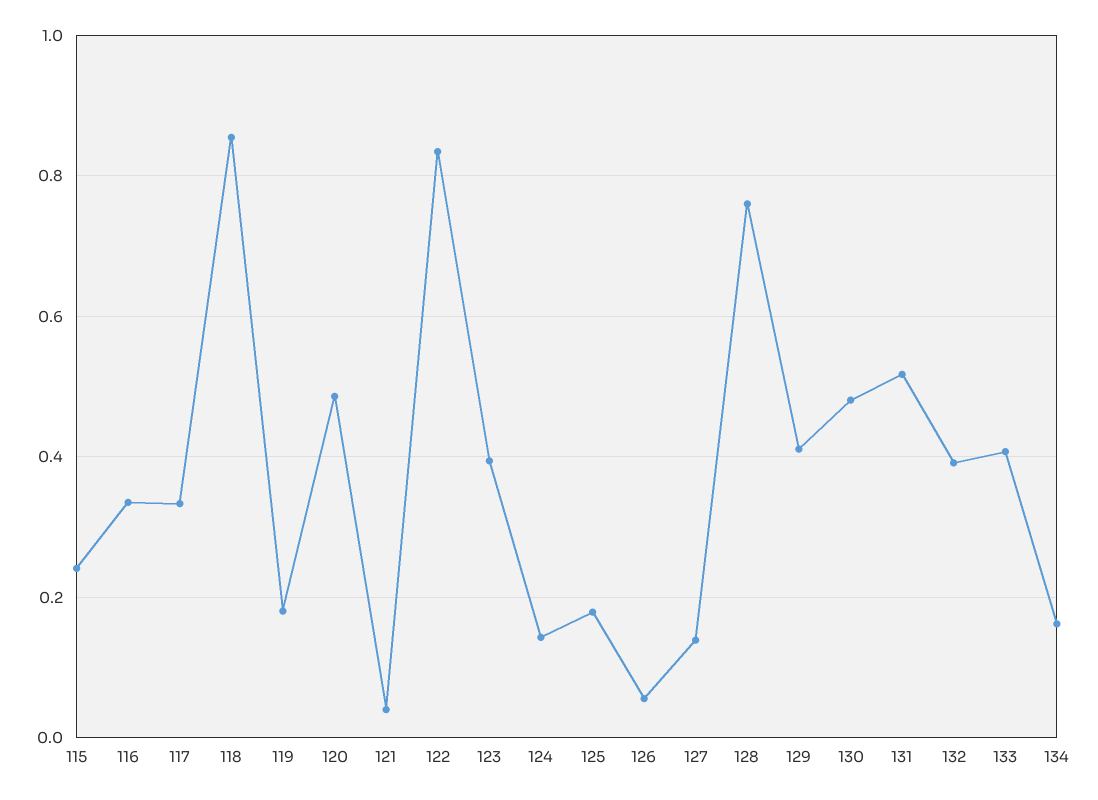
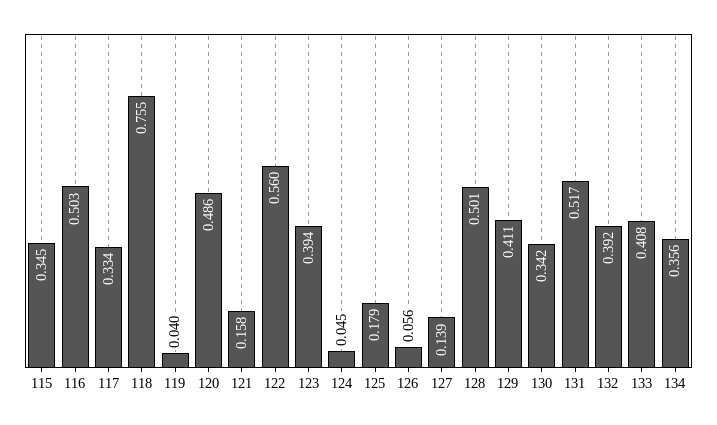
115: 0.24 -> 0.345
116: 0.34 -> 0.503
118: 0.86 -> 0.755
119: 0.18 -> 0.04
121: 0.04 -> 0.158
122: 0.84 -> 0.56
124: 0.14 -> 0.045
128: 0.76 -> 0.501
130: 0.48 -> 0.342
134: 0.16 -> 0.356

